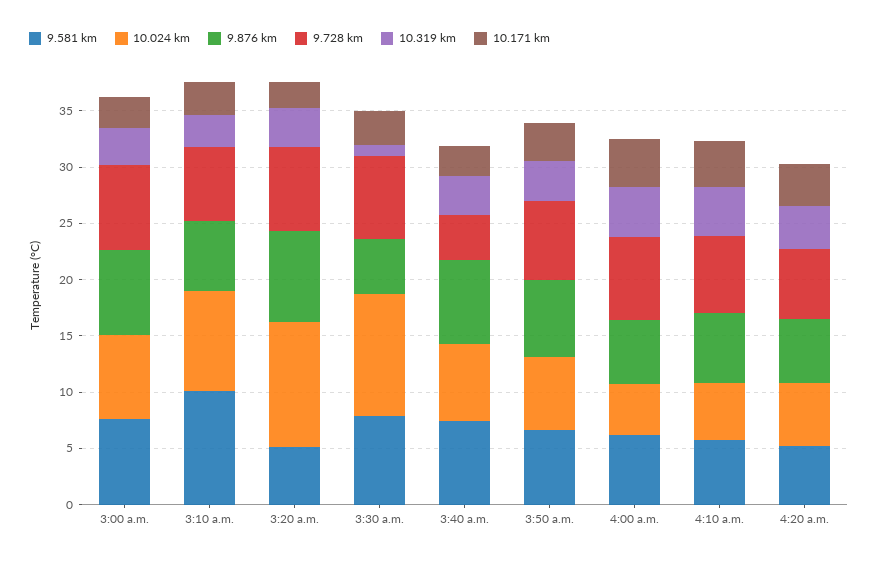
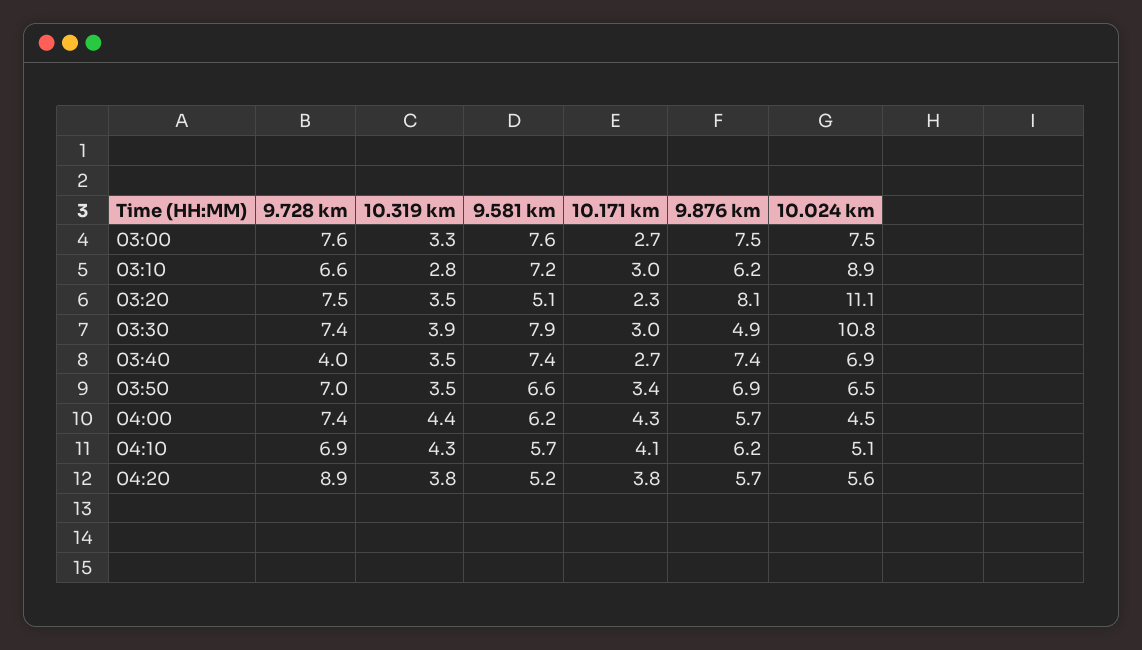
9.581 km, 3:10 a.m.: 10 -> 7.2
10.319 km, 3:30 a.m.: 1 -> 3.9
9.728 km, 4:20 a.m.: 6 -> 8.9

